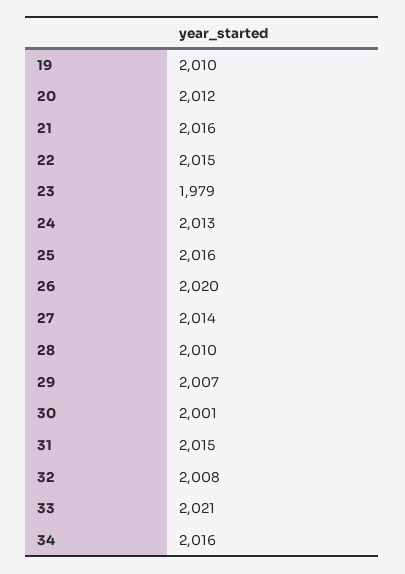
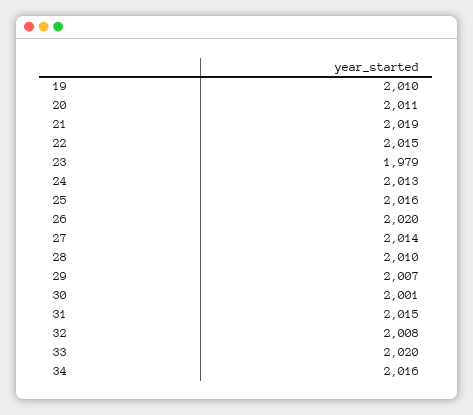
20: 2012 -> 2011
21: 2016 -> 2019
33: 2021 -> 2020

